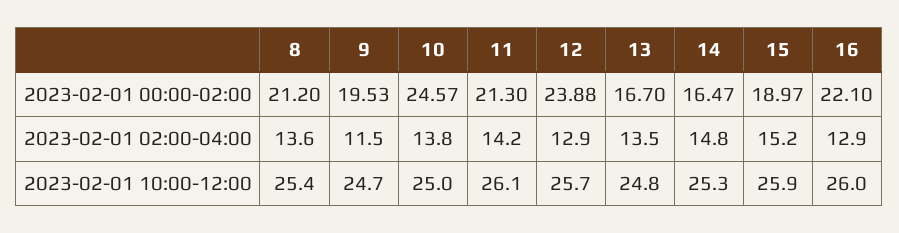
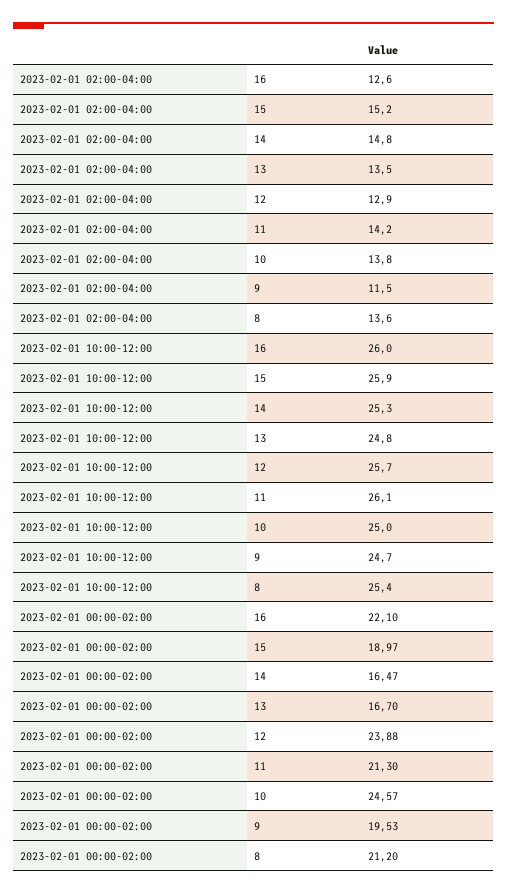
16, 2023-02-01 02:00-04:00: 12.9 -> 12.6

